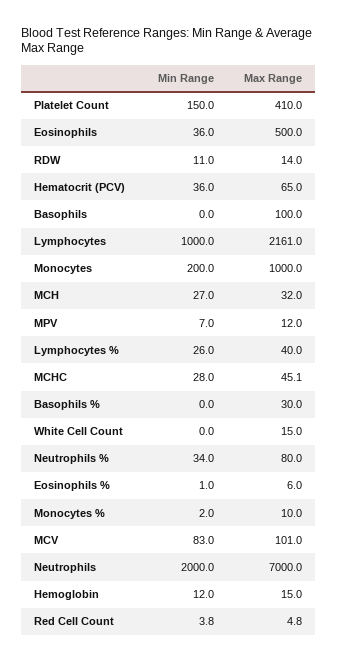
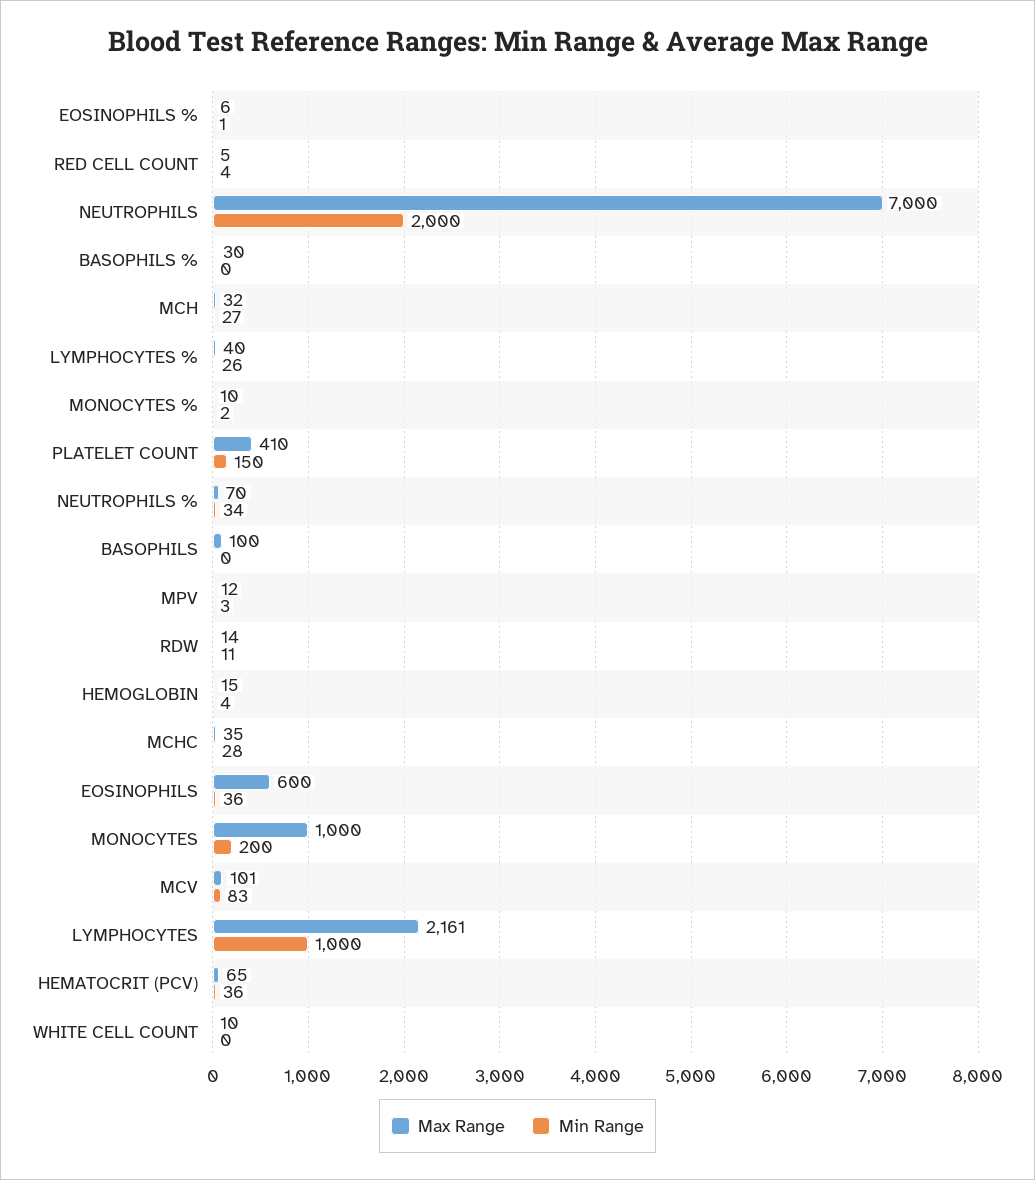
Max Range, Eosinophils: 500 -> 600
Min Range, MPV: 7 -> 3
Max Range, MCHC: 45.1 -> 35
Max Range, White Cell Count: 15 -> 10
Max Range, Neutrophils %: 80 -> 70
Min Range, Hemoglobin: 12 -> 4

